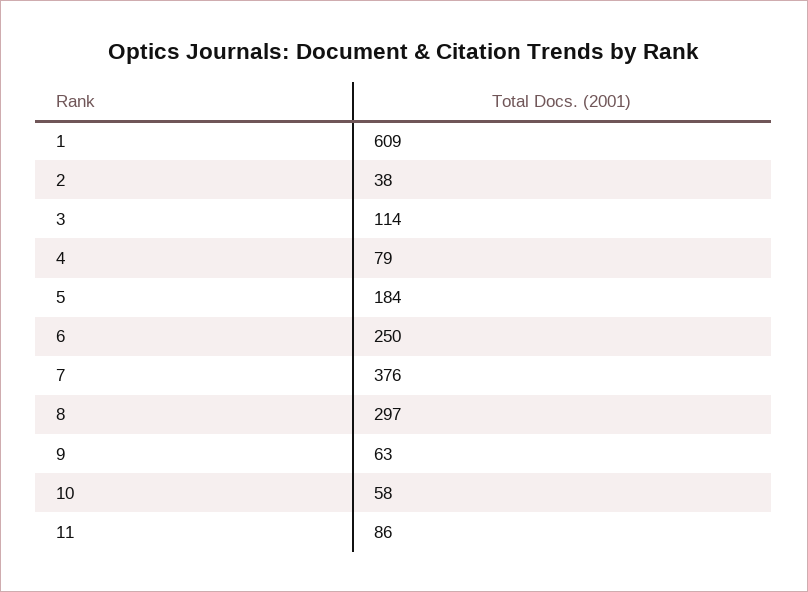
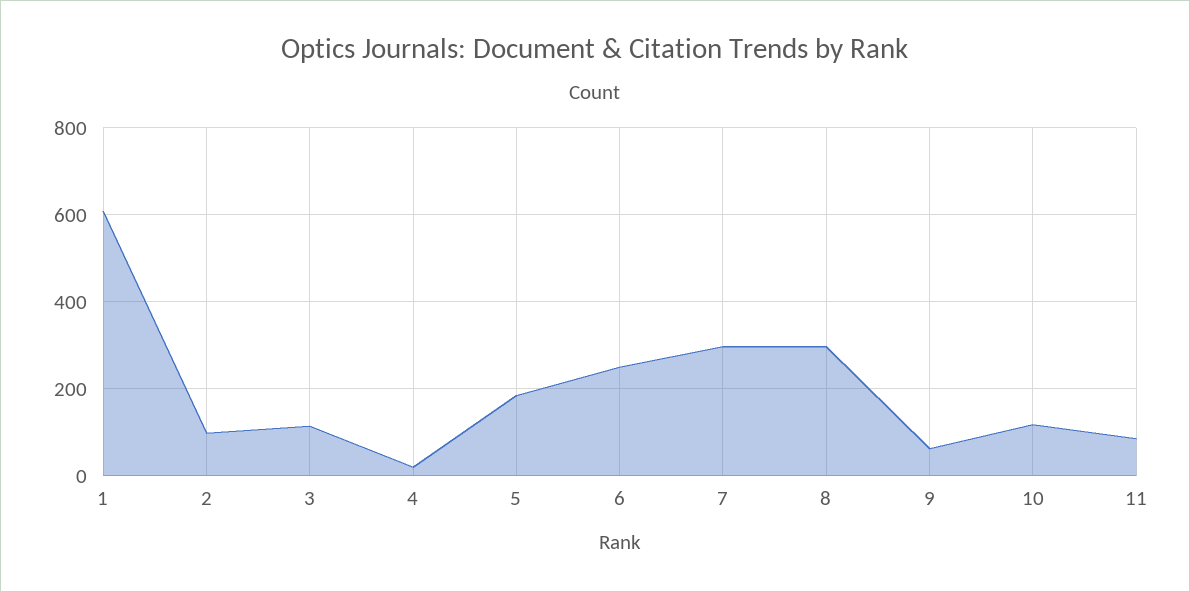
2: 38 -> 100
4: 79 -> 20
7: 376 -> 300
10: 58 -> 120

